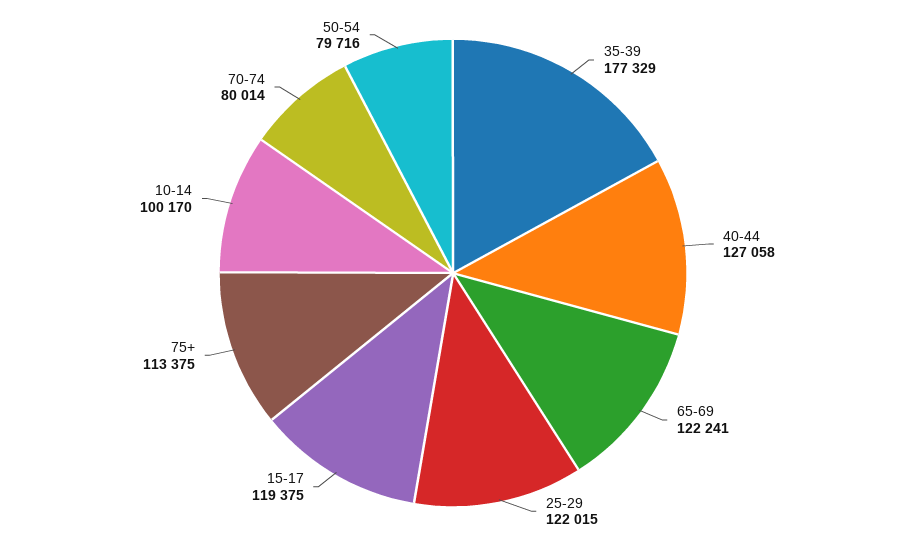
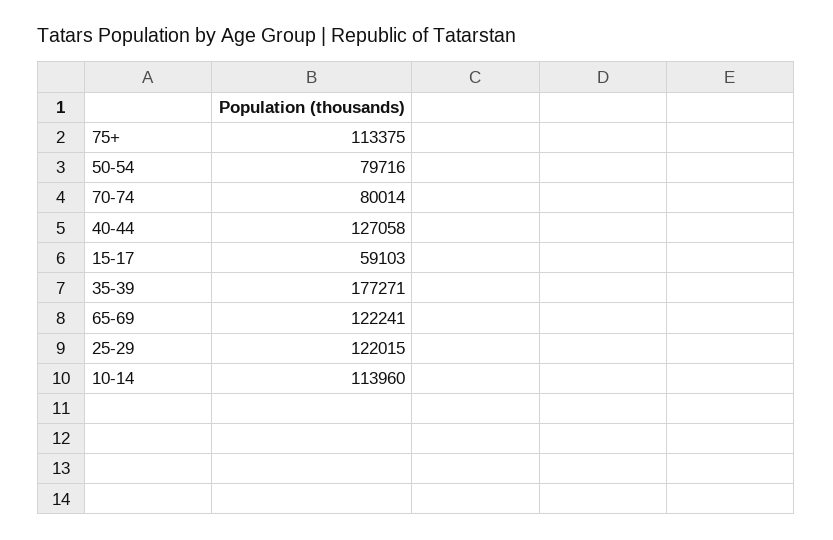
35-39: 177329 -> 177271
15-17: 119375 -> 59103
10-14: 100170 -> 113960

